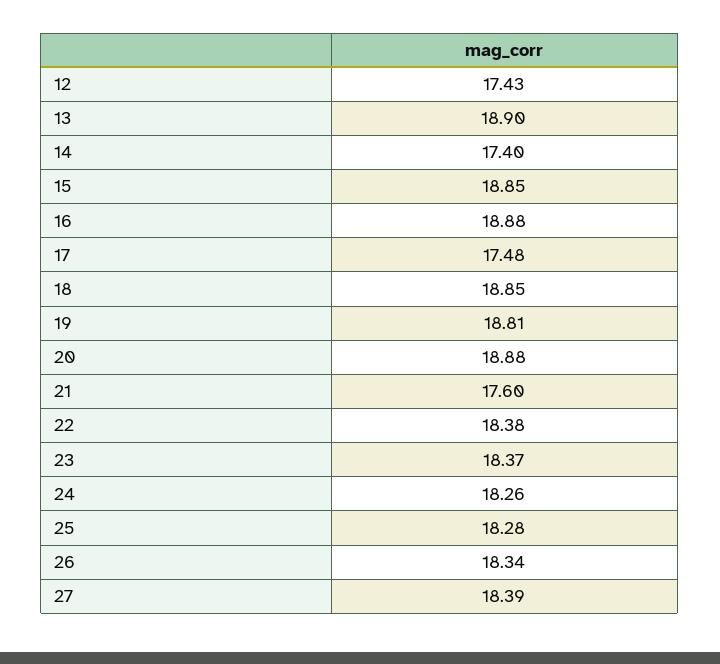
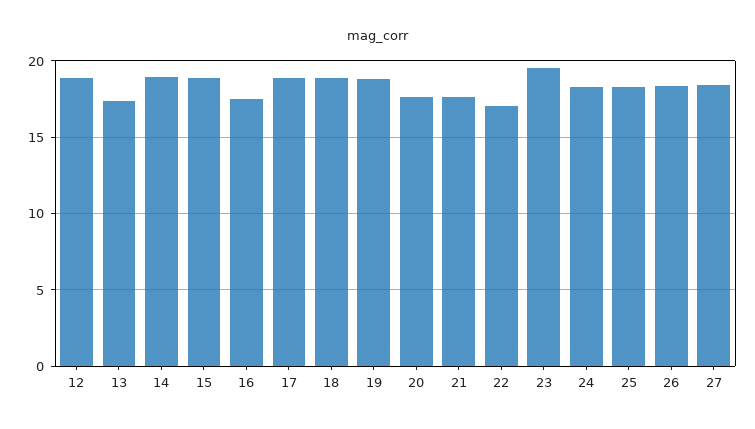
12: 17.43 -> 19
13: 18.9 -> 17.5
14: 17.4 -> 19
16: 18.88 -> 17.5
17: 17.48 -> 19
20: 18.88 -> 17.5
22: 18.38 -> 17
23: 18.37 -> 19.5

